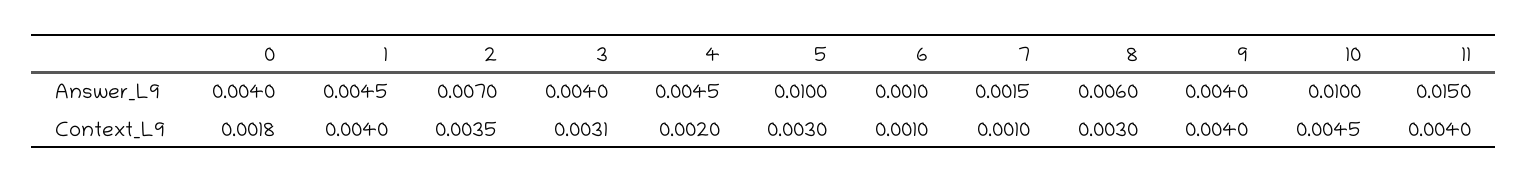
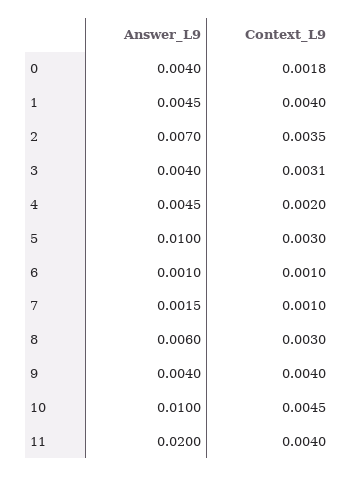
11, Answer_L9: 0.015 -> 0.02

